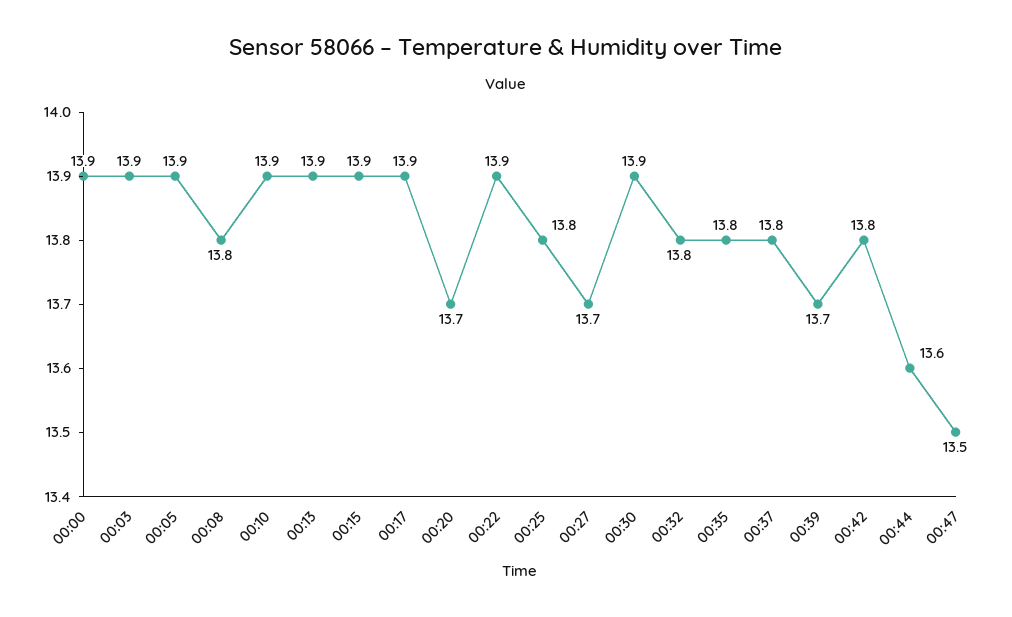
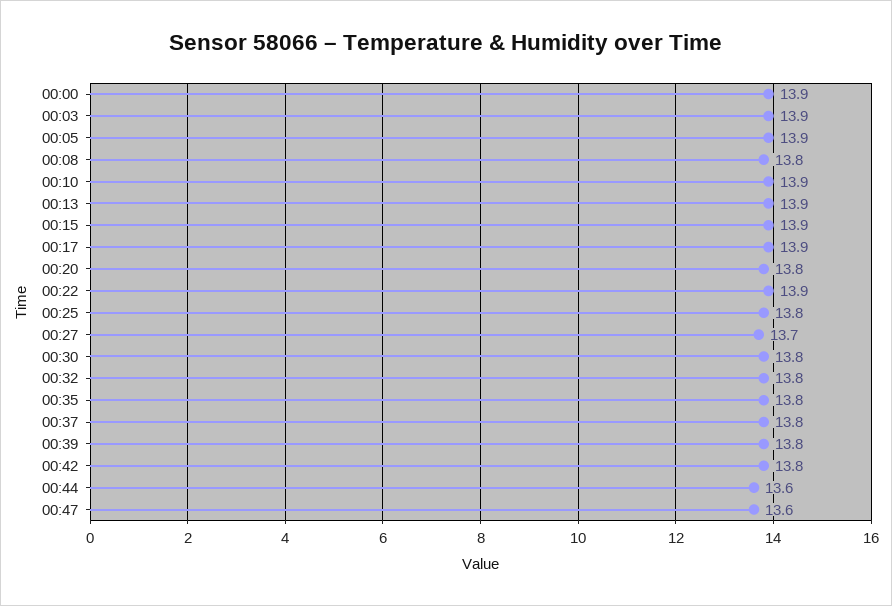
00:20: 13.7 -> 13.8
00:30: 13.9 -> 13.8
00:39: 13.7 -> 13.8
00:47: 13.5 -> 13.6

